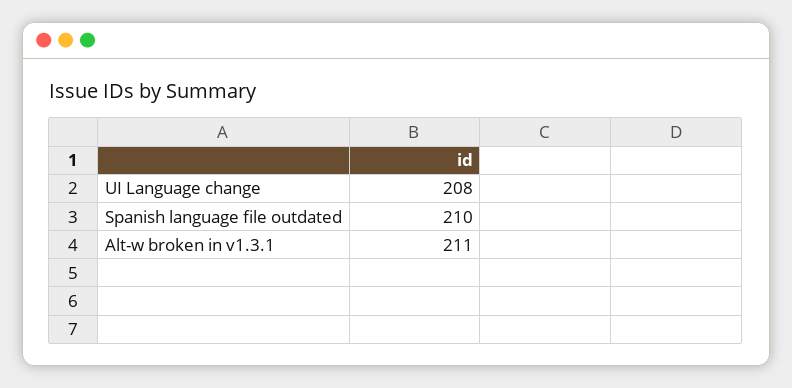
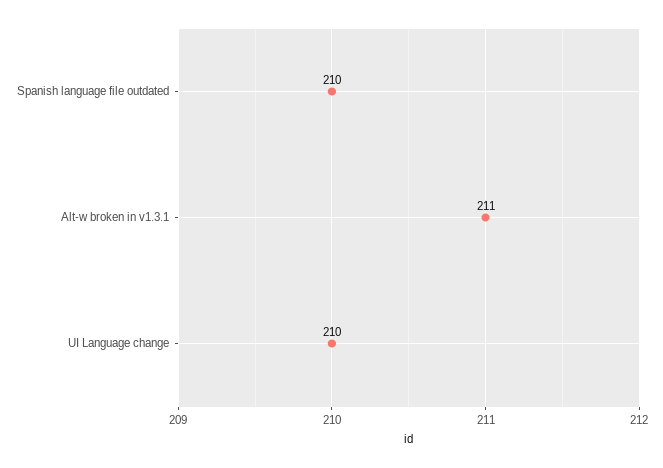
UI Language change: 208 -> 210

